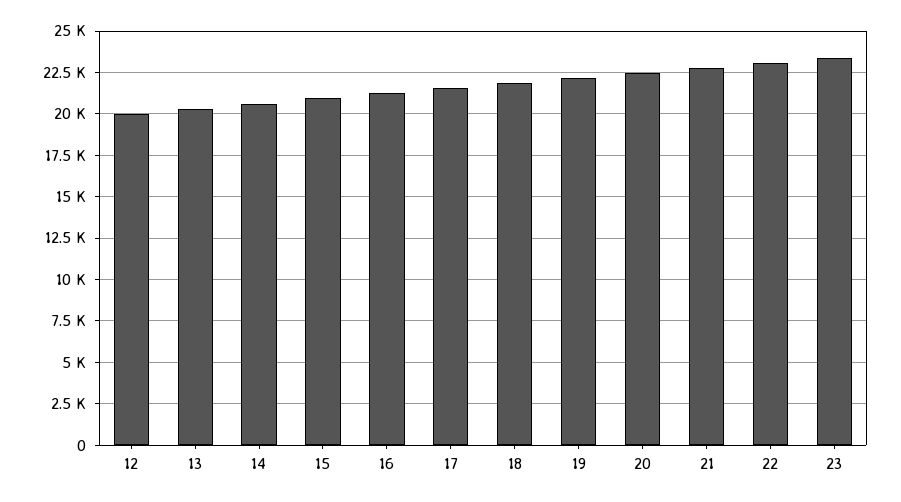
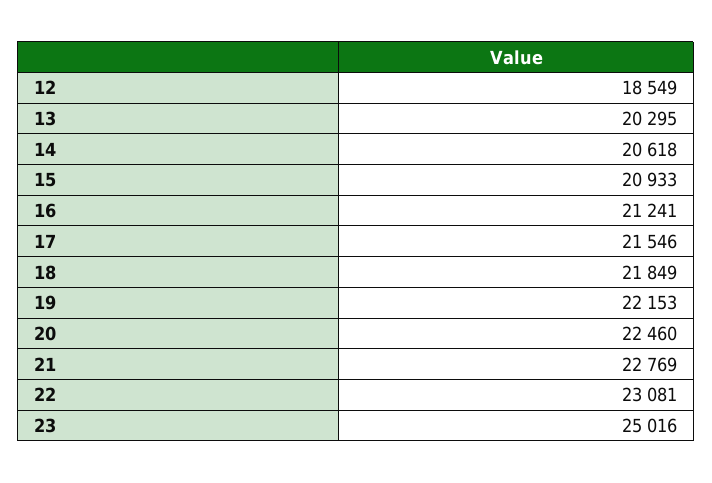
12: 20000 -> 18549
23: 23500 -> 25016

